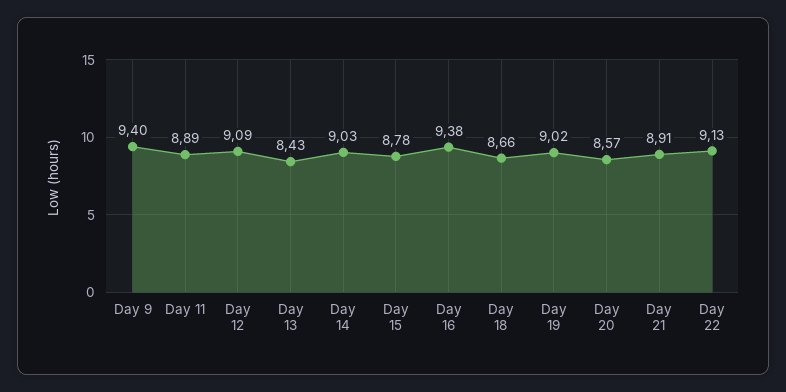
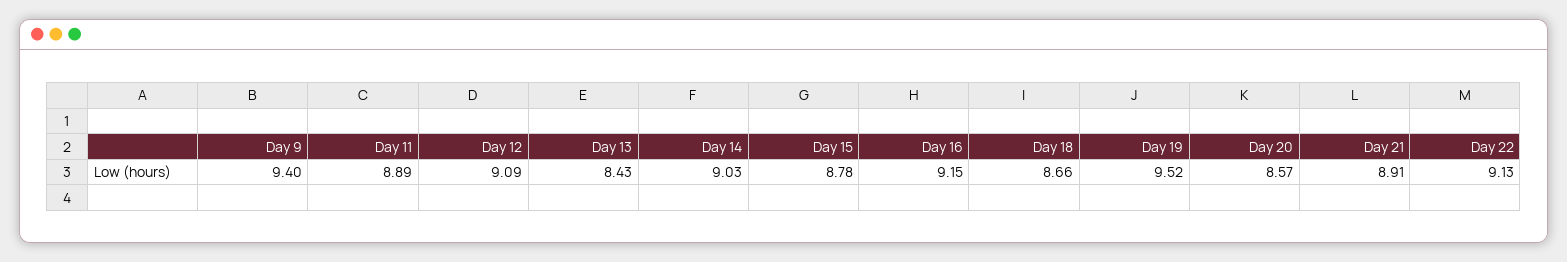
Day 16: 9.38 -> 9.15
Day 19: 9.02 -> 9.52

